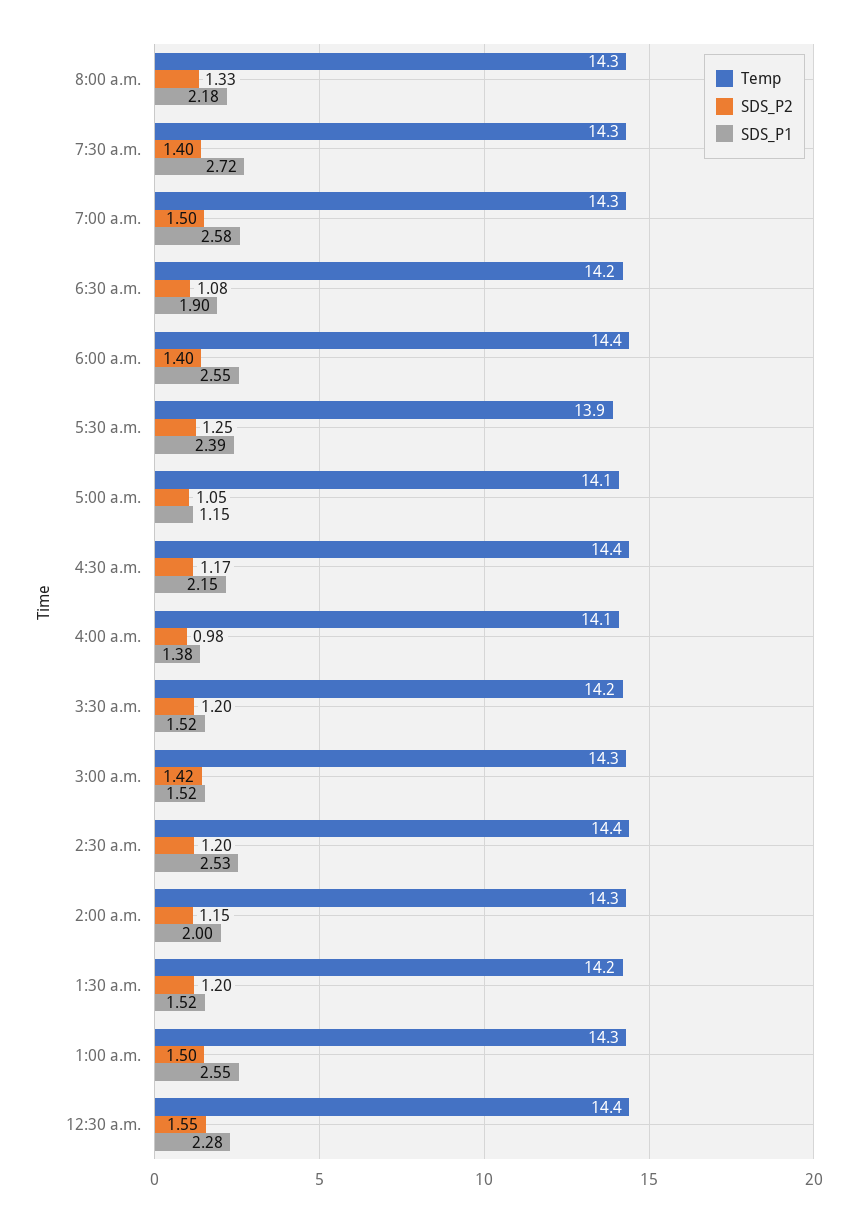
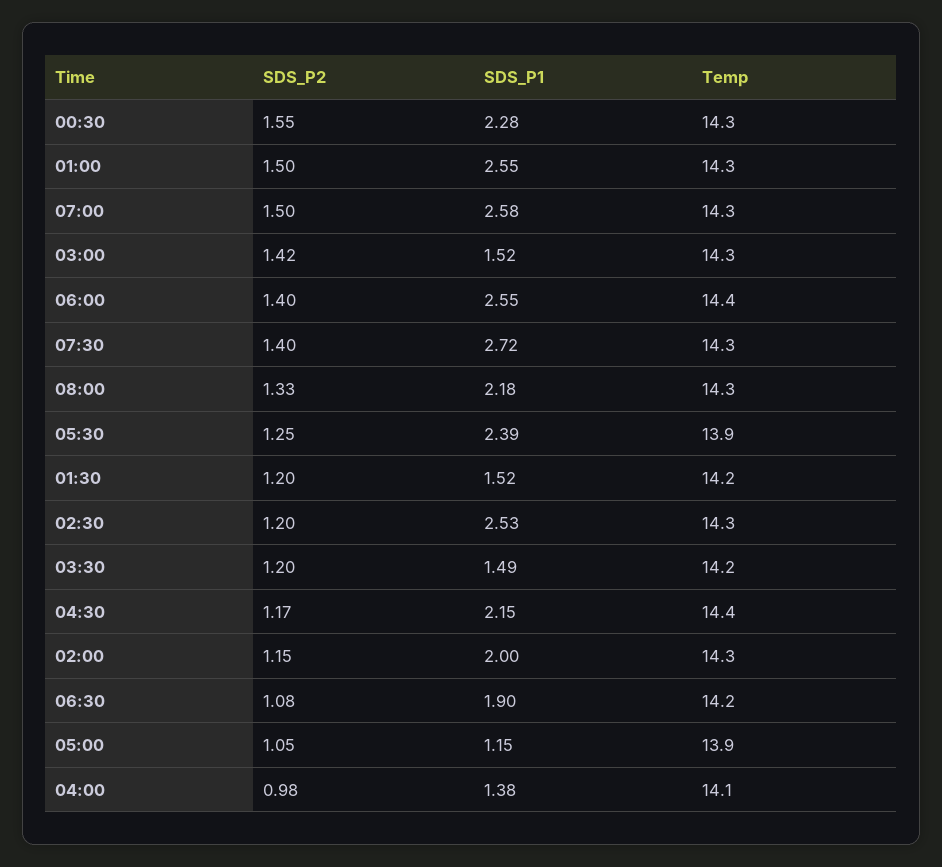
Temp, 5:00 a.m.: 14.1 -> 13.9
SDS_P1, 3:30 a.m.: 1.52 -> 1.49
Temp, 2:30 a.m.: 14.4 -> 14.3
Temp, 12:30 a.m.: 14.4 -> 14.3

